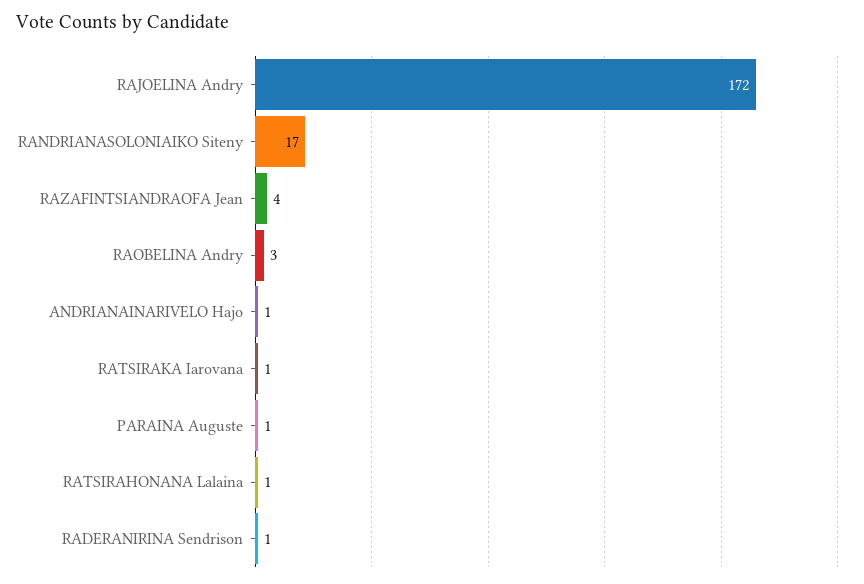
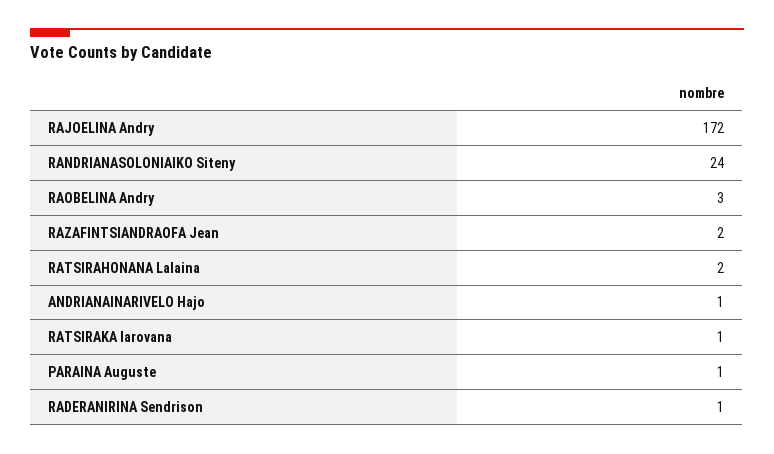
RANDRIANASOLONIAIKO Siteny: 17 -> 24
RAZAFINTSIANDRAOFA Jean: 4 -> 2
RATSIRAHONANA Lalaina: 1 -> 2

